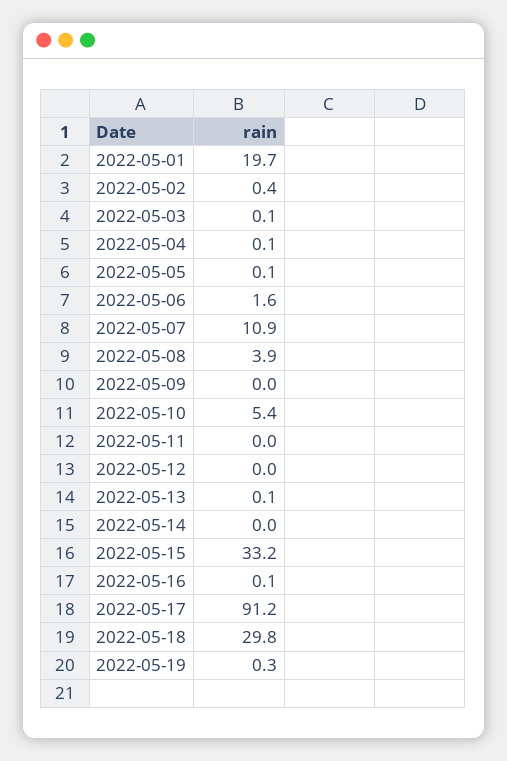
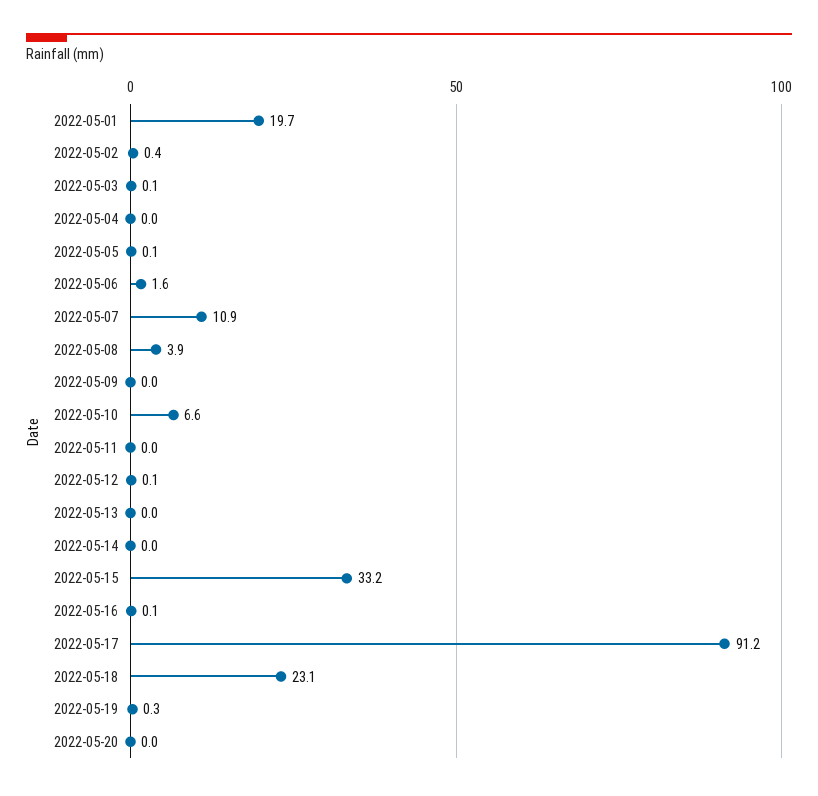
2022-05-04: 0.1 -> 0
2022-05-10: 5.4 -> 6.6
2022-05-12: 0 -> 0.1
2022-05-13: 0.1 -> 0
2022-05-18: 29.8 -> 23.1
2022-05-20: none -> 0

